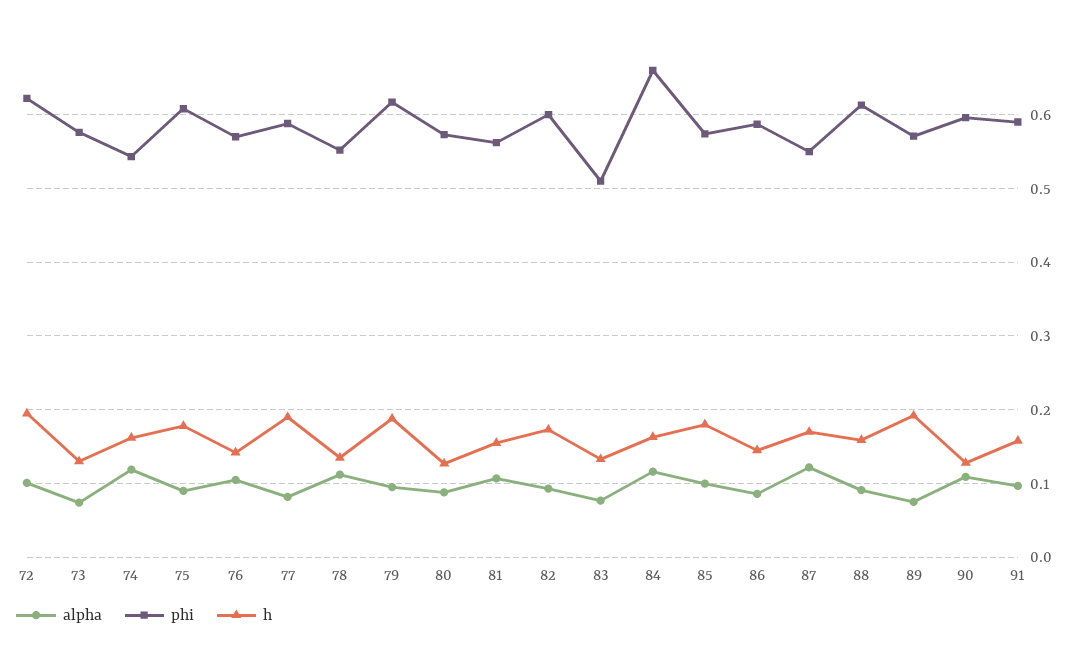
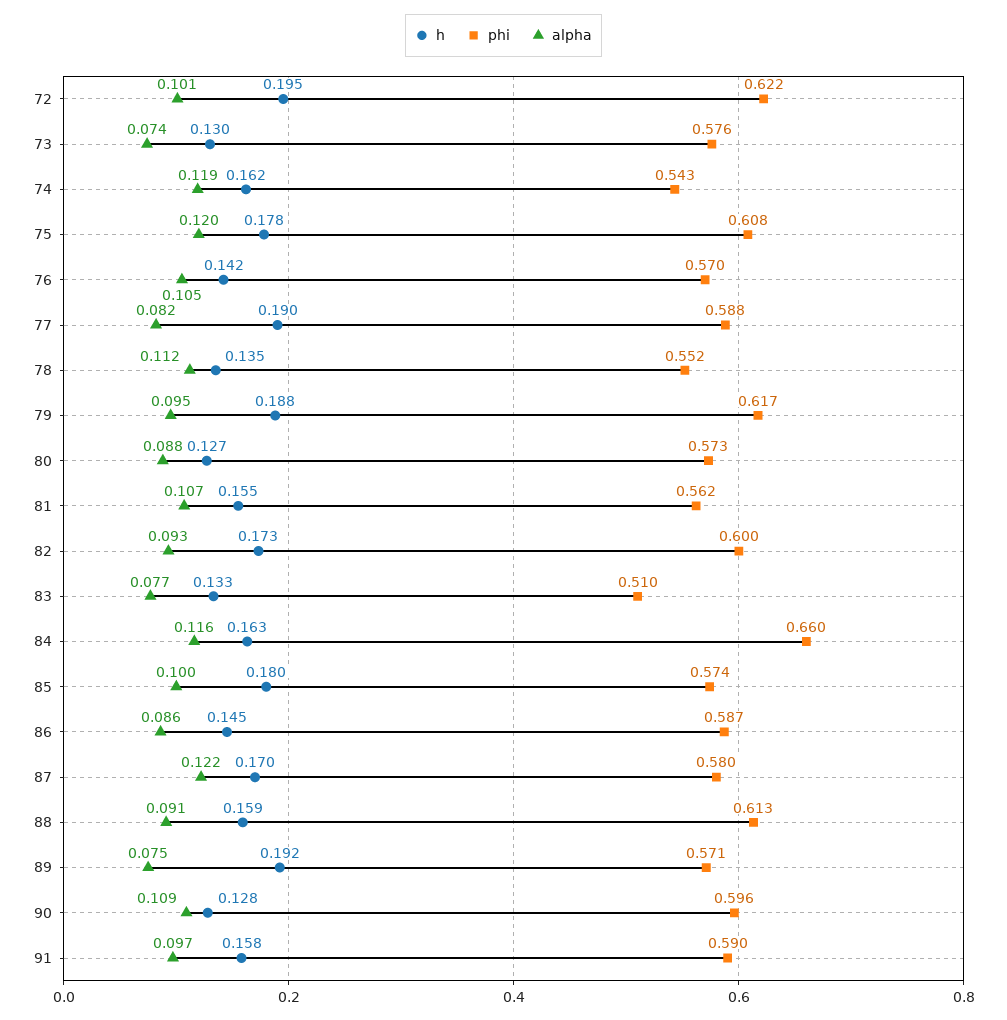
alpha, 75: 0.09 -> 0.12
phi, 87: 0.55 -> 0.58

